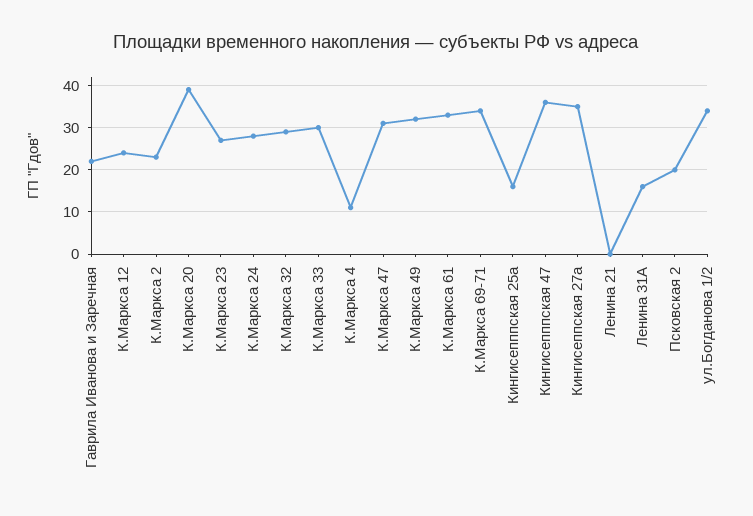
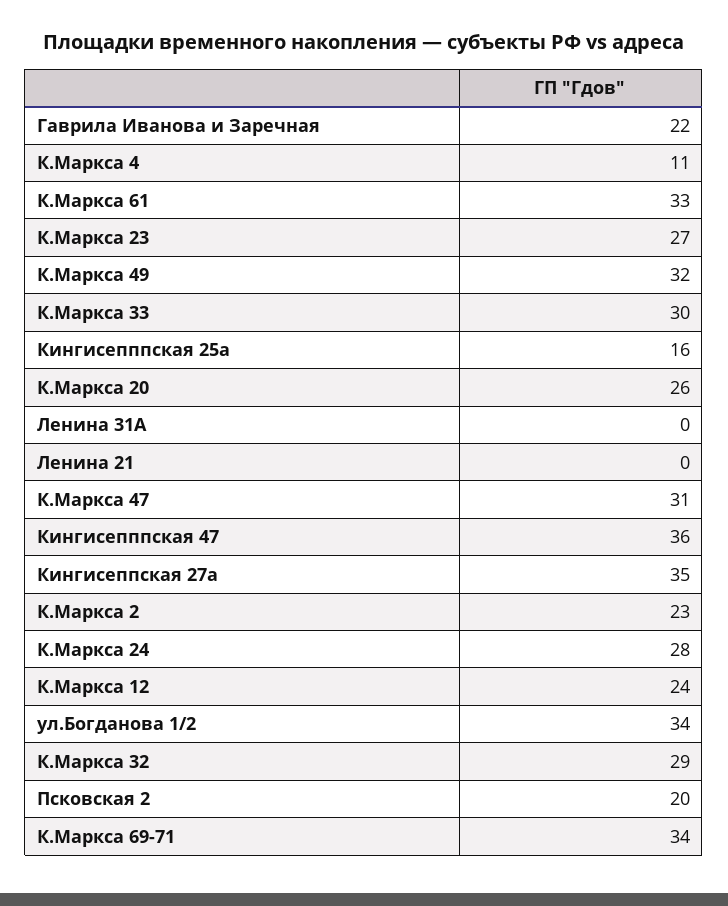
К.Маркса 20: 40 -> 26
Ленина 31А: 15 -> 0

